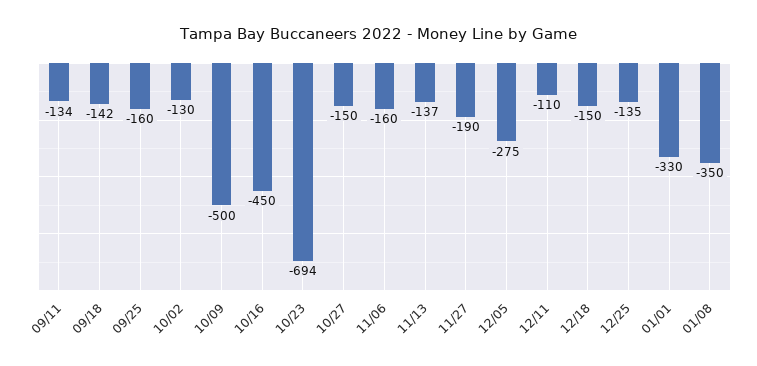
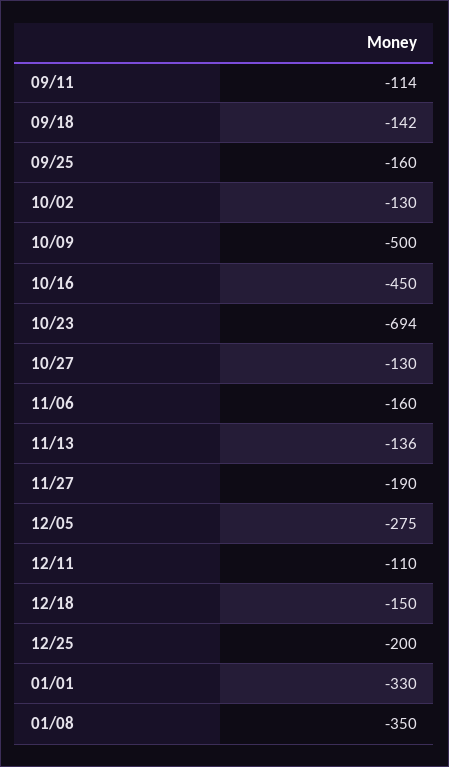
09/11: -134 -> -114
10/27: -150 -> -130
11/13: -137 -> -136
12/25: -135 -> -200

